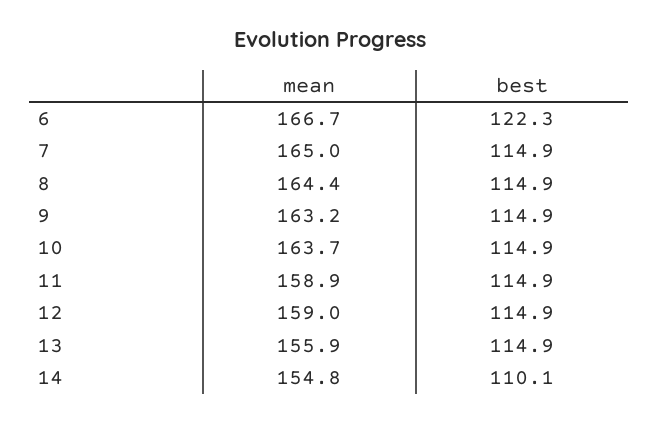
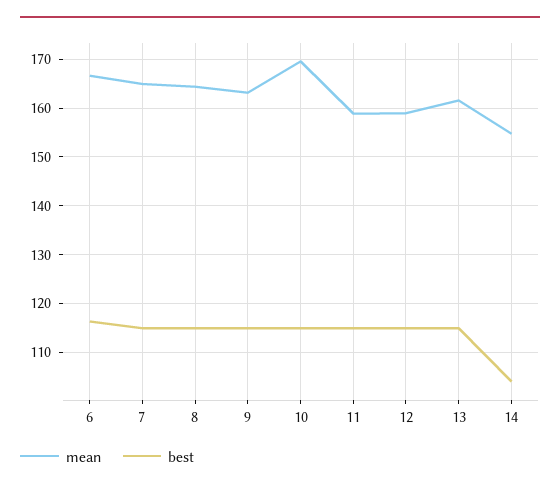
best, 6: 122.3 -> 116
mean, 10: 163.7 -> 170
mean, 13: 155.9 -> 162
best, 14: 110.1 -> 104

